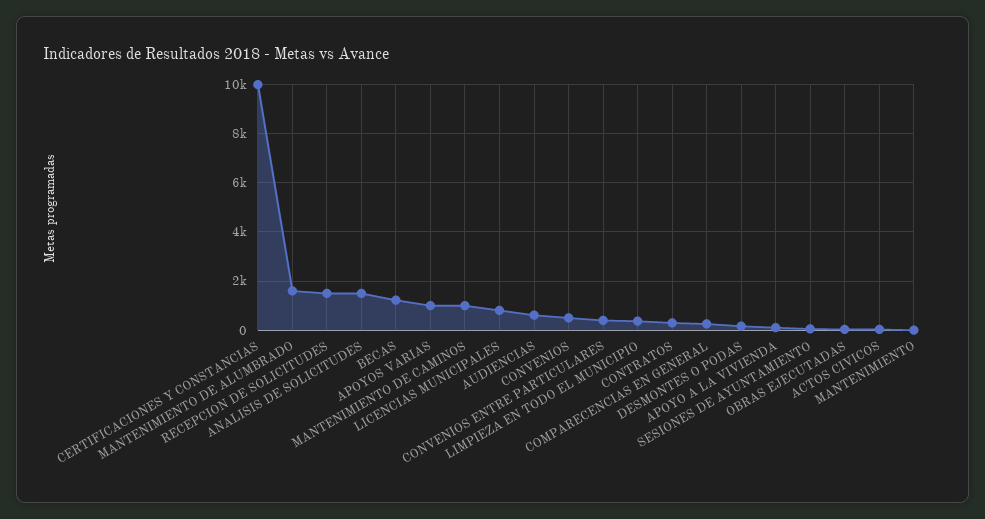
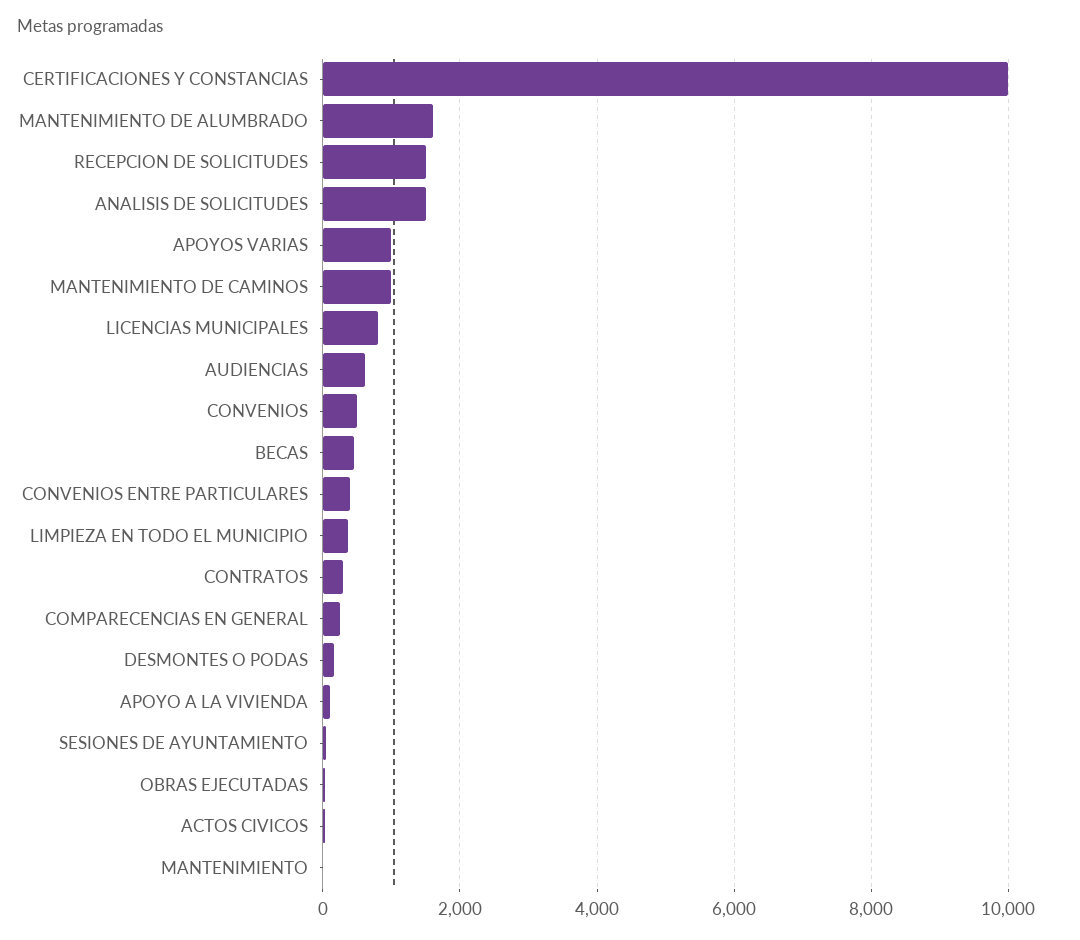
BECAS: 1250 -> 400

